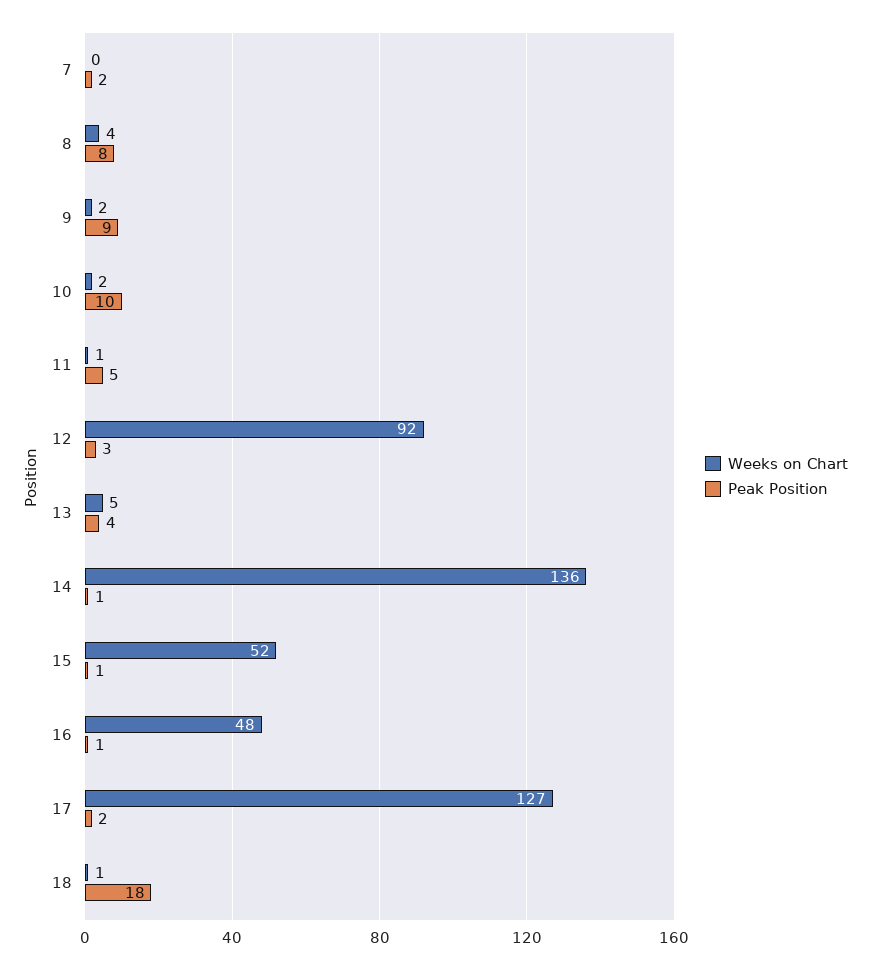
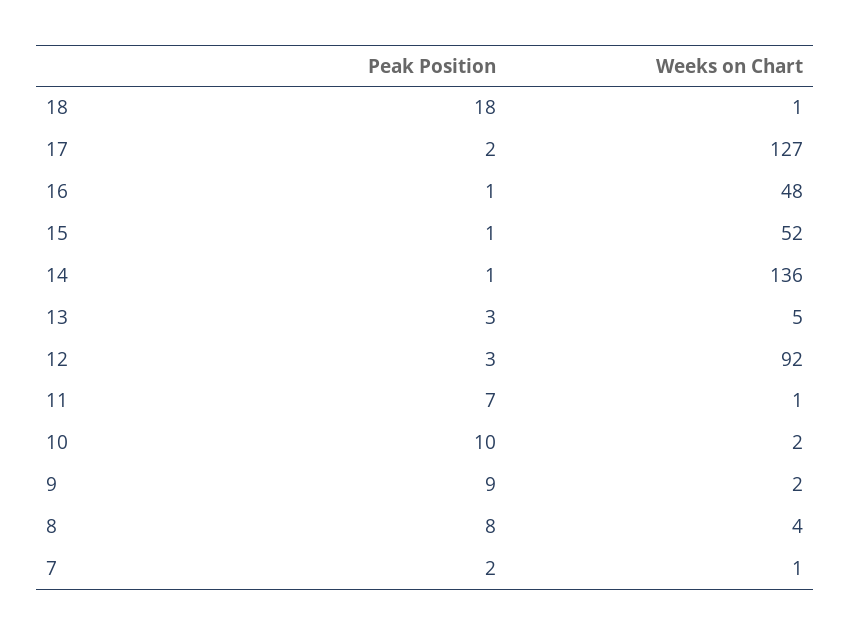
Weeks on Chart, 7: 0 -> 1
Peak Position, 11: 5 -> 7
Peak Position, 13: 4 -> 3

